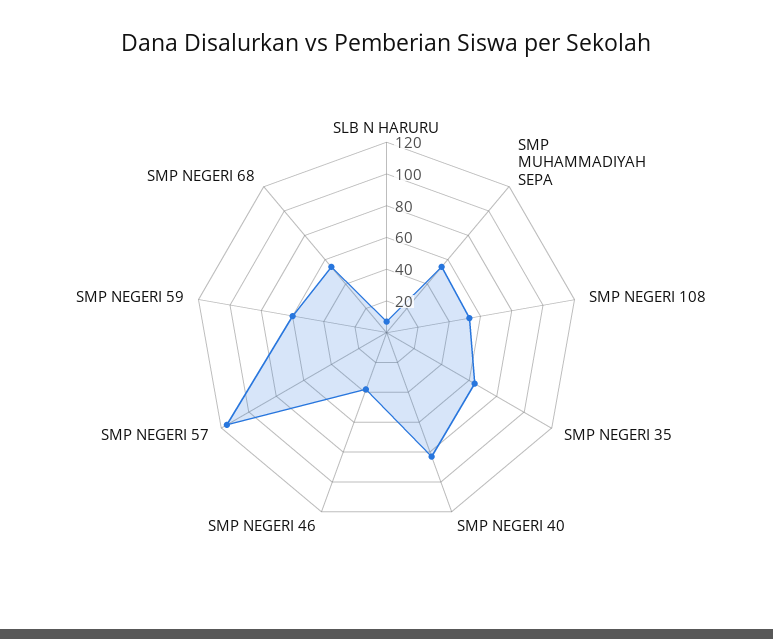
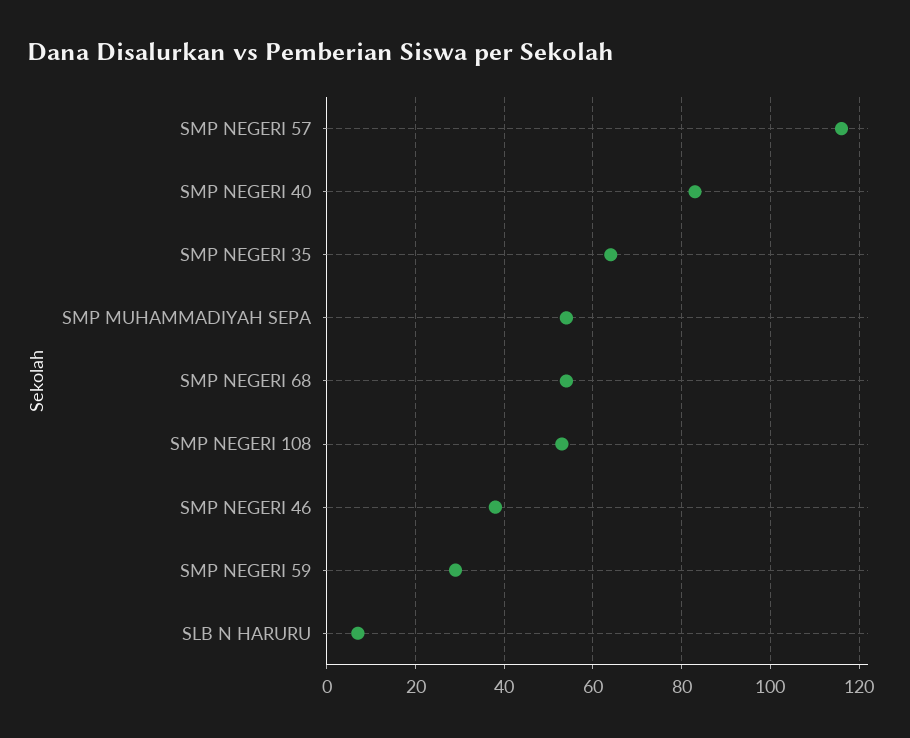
SMP NEGERI 59: 60 -> 30

